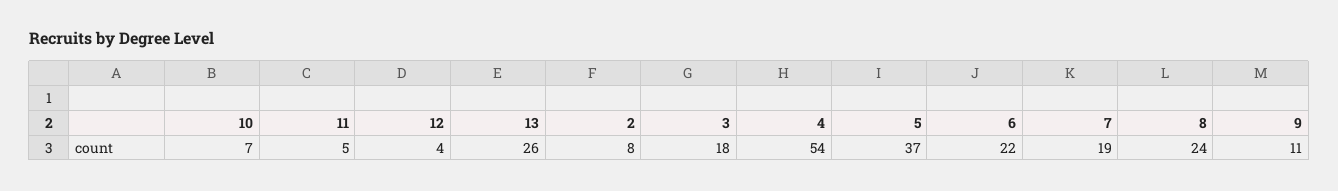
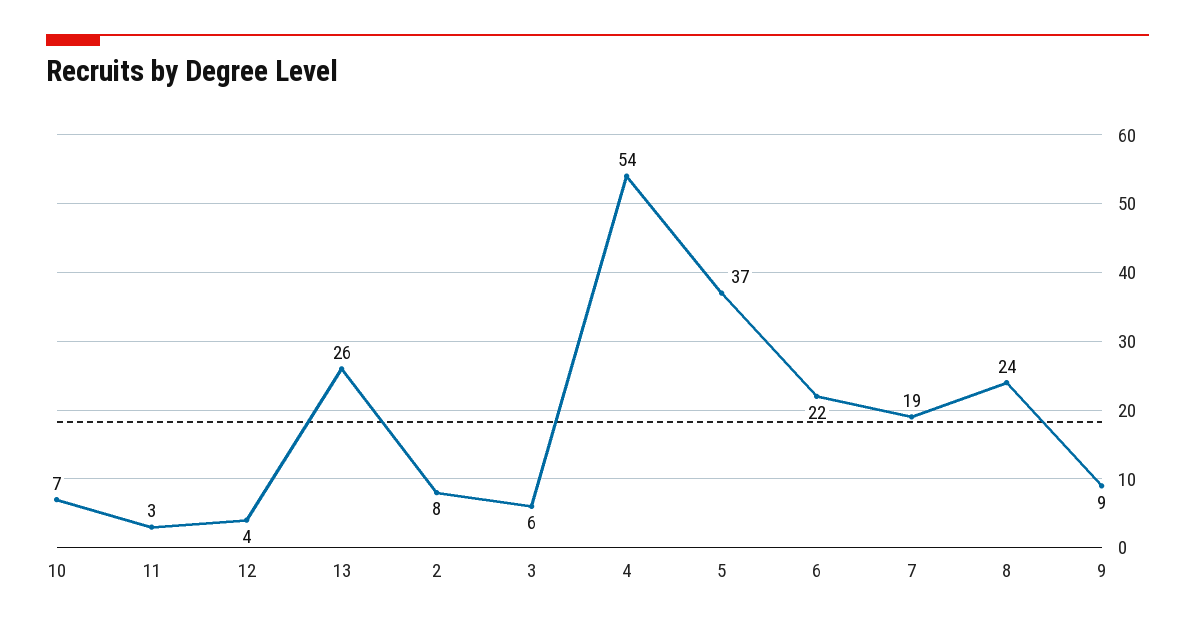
11: 5 -> 3
3: 18 -> 6
9: 11 -> 9

